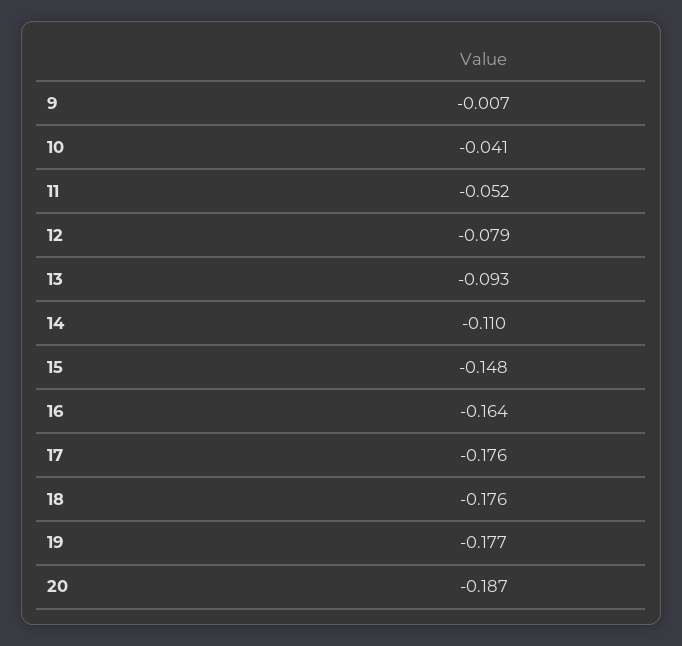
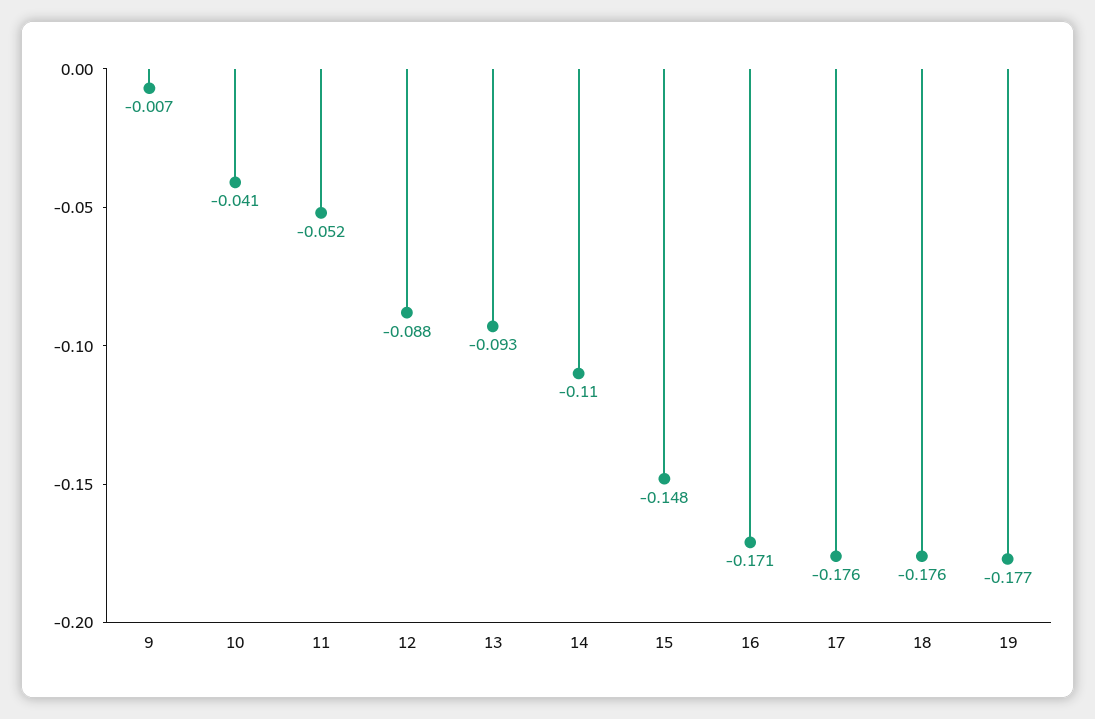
12: -0.079 -> -0.088
16: -0.164 -> -0.171
20: -0.187 -> none

